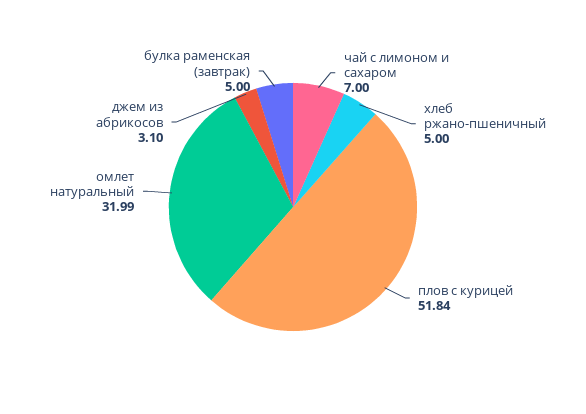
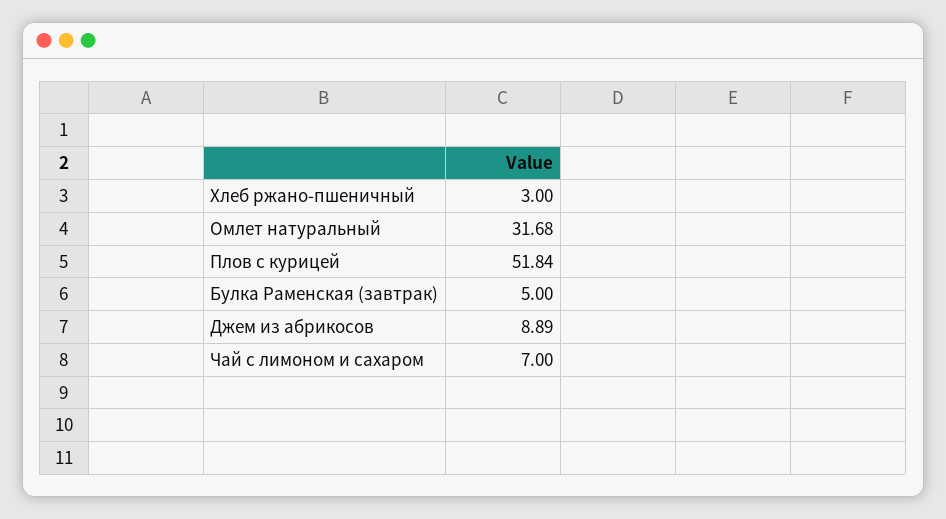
хлеб ржано-пшеничный: 5 -> 3
омлет натуральный: 31.99 -> 31.68
джем из абрикосов: 3.1 -> 8.89

